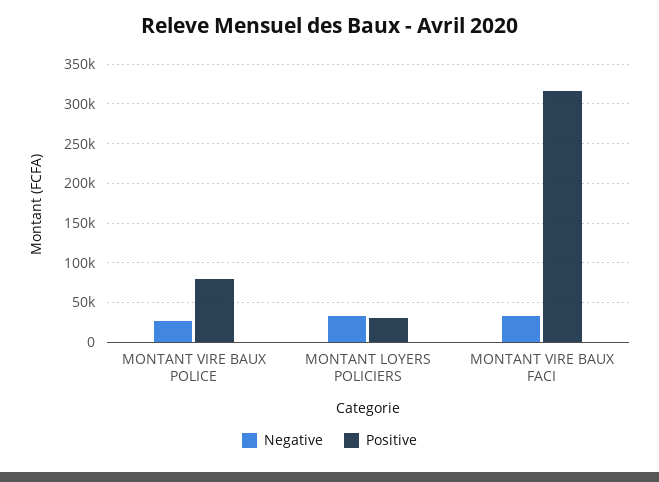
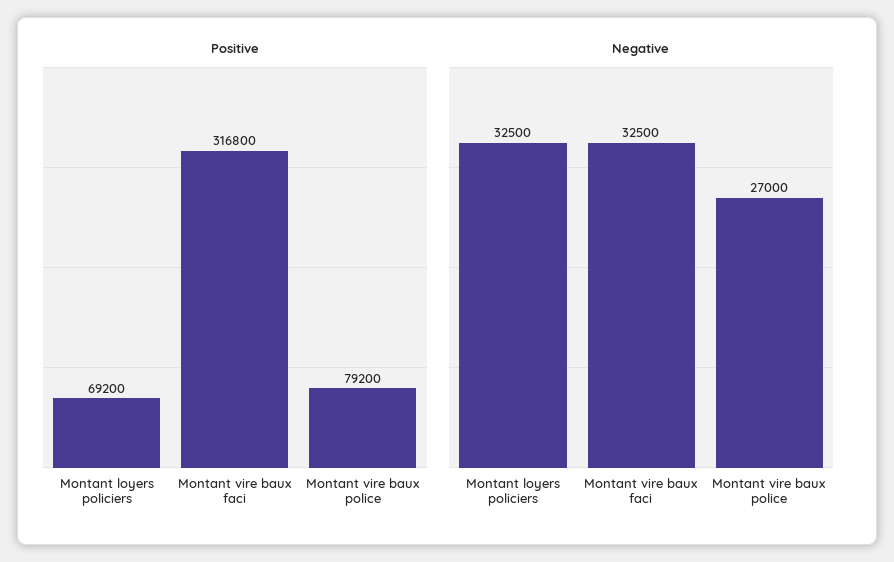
Positive, MONTANT LOYERS POLICIERS: 30000 -> 69200

